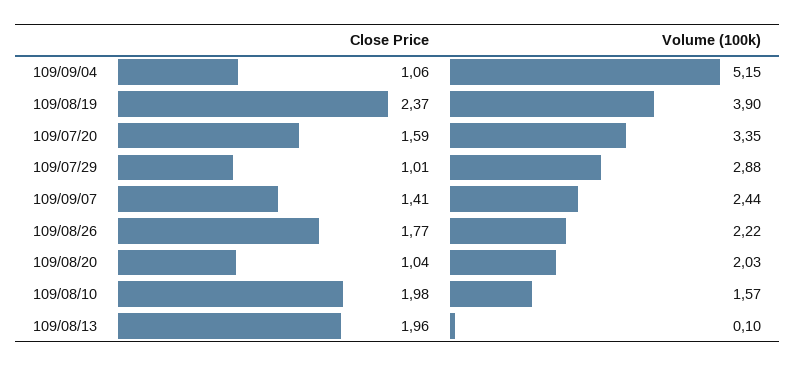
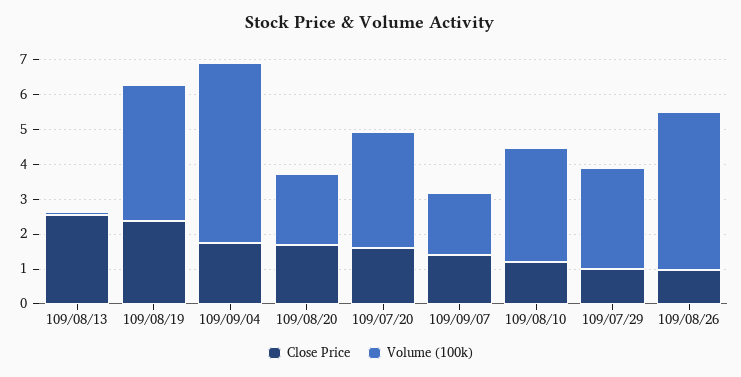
Close Price, 109/09/04: 1.06 -> 1.75
Volume (100k), 109/09/07: 2.44 -> 1.75
Close Price, 109/08/26: 1.77 -> 1
Volume (100k), 109/08/26: 2.22 -> 4.5
Close Price, 109/08/20: 1.04 -> 1.75
Close Price, 109/08/10: 1.98 -> 1.25
Volume (100k), 109/08/10: 1.57 -> 3.25
Close Price, 109/08/13: 1.96 -> 2.5

